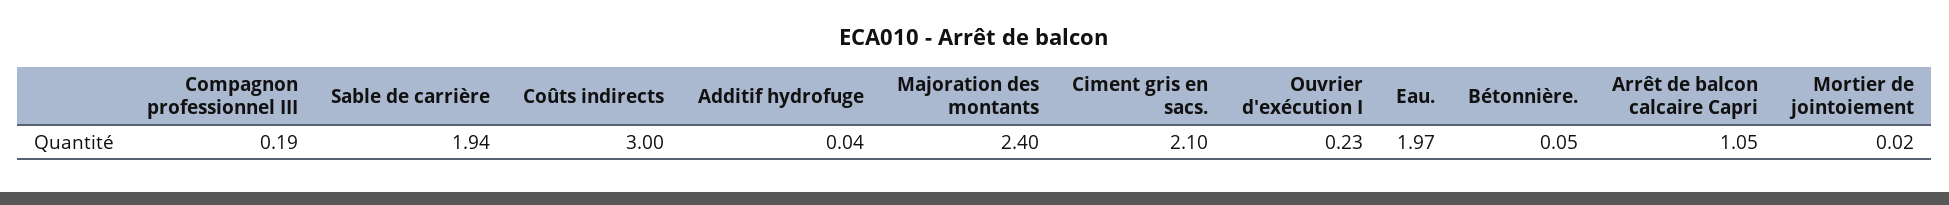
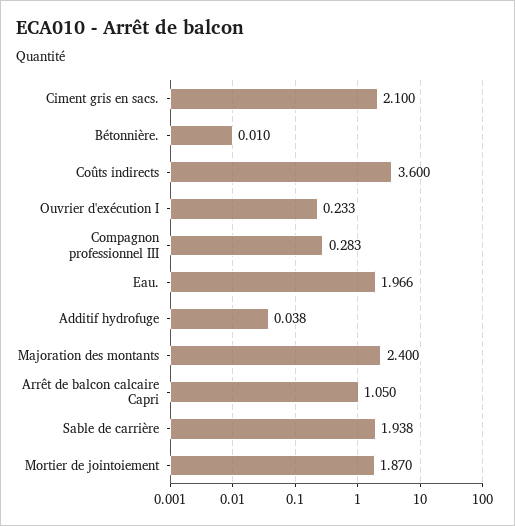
Compagnon professionnel III: 0.19 -> 0.283
Coûts indirects: 3 -> 3.6
Bétonnière.: 0.05 -> 0.01
Mortier de jointoiement: 0.02 -> 1.87

